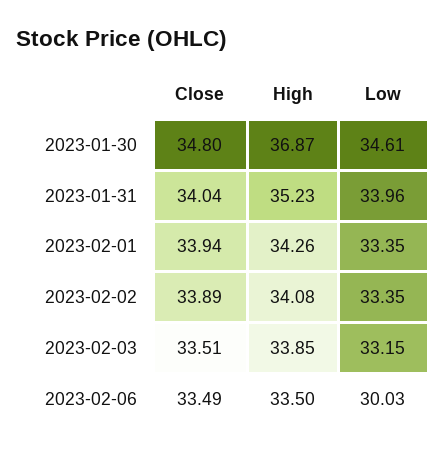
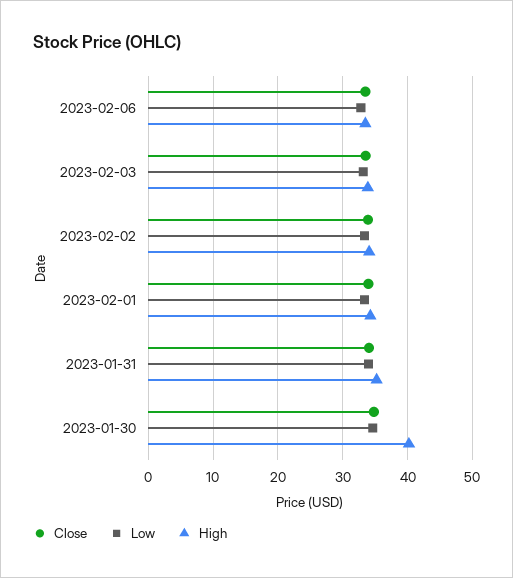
High, 2023-01-30: 36.87 -> 40
Low, 2023-02-06: 30.03 -> 33

